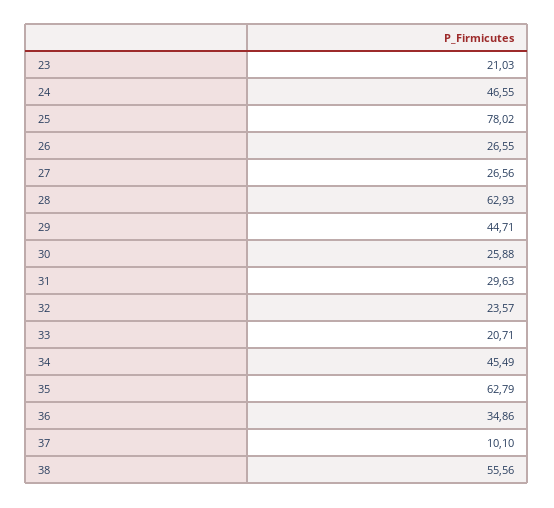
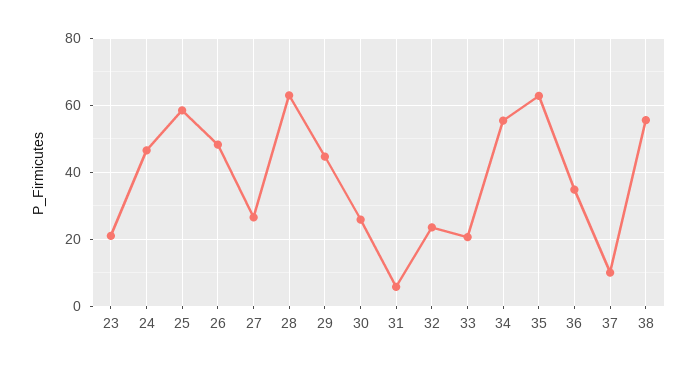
25: 78.02 -> 58
26: 26.55 -> 48
31: 29.63 -> 6
34: 45.49 -> 56

